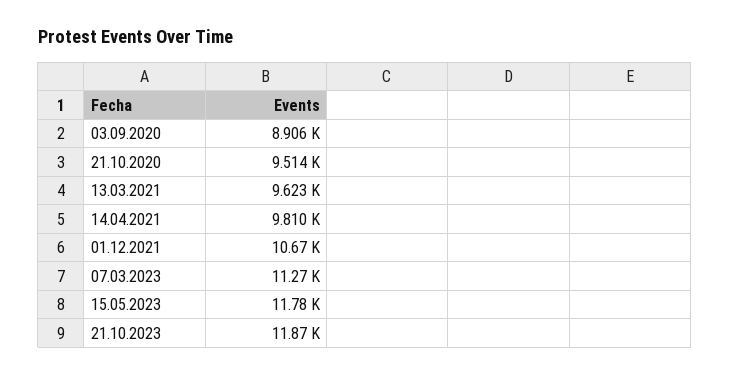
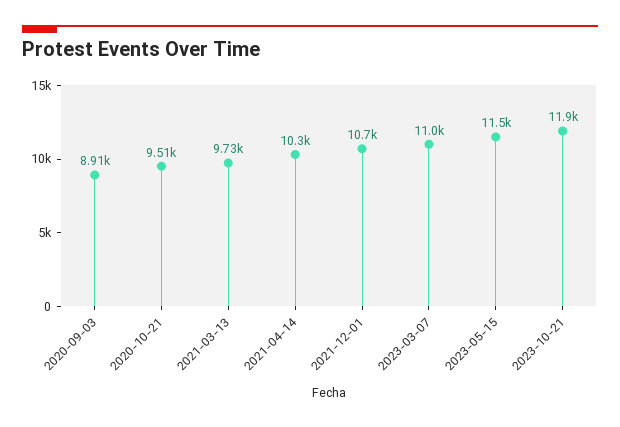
13.03.2021: 9623 -> 9730
14.04.2021: 9810 -> 10300
07.03.2023: 11270 -> 11000
15.05.2023: 11780 -> 11500

